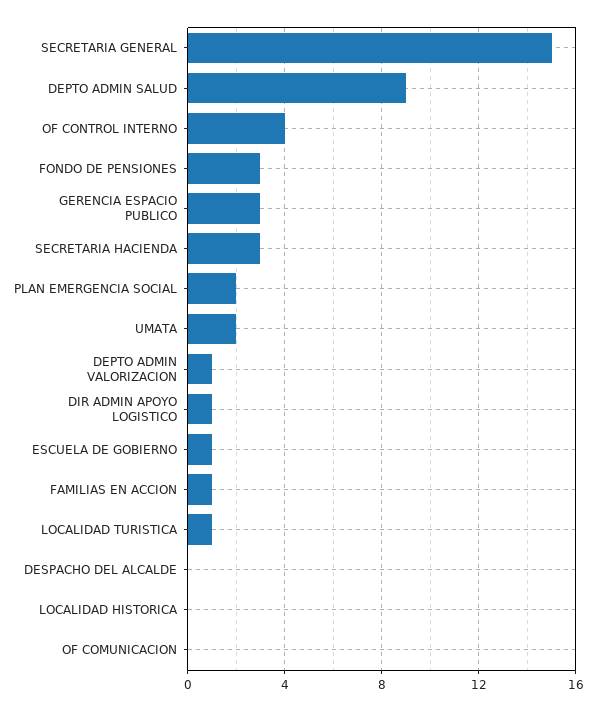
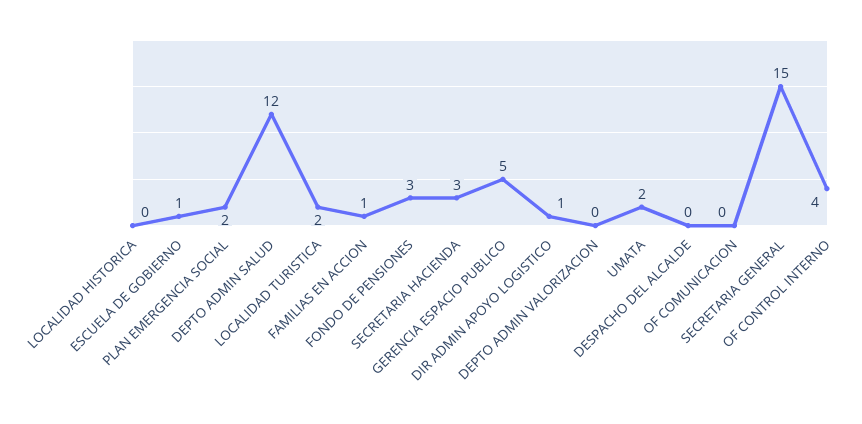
DEPTO ADMIN SALUD: 9 -> 12
GERENCIA ESPACIO PUBLICO: 3 -> 5
DEPTO ADMIN VALORIZACION: 1 -> 0
LOCALIDAD TURISTICA: 1 -> 2

